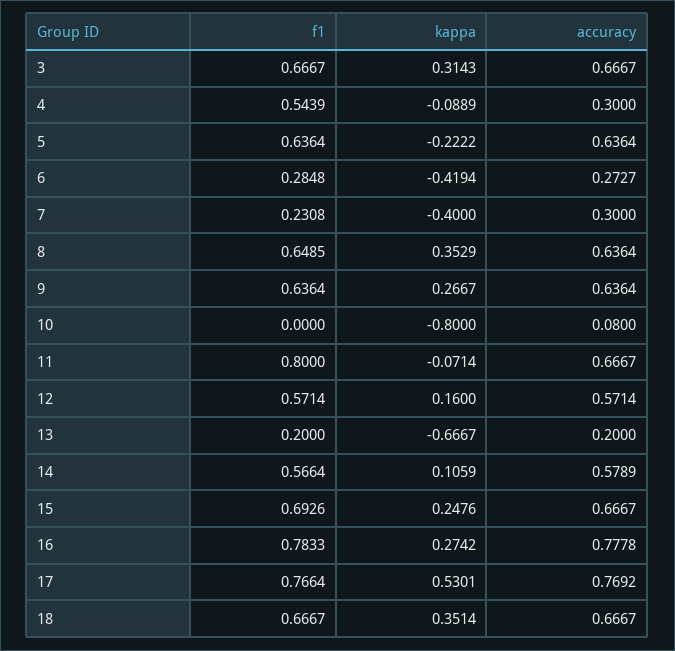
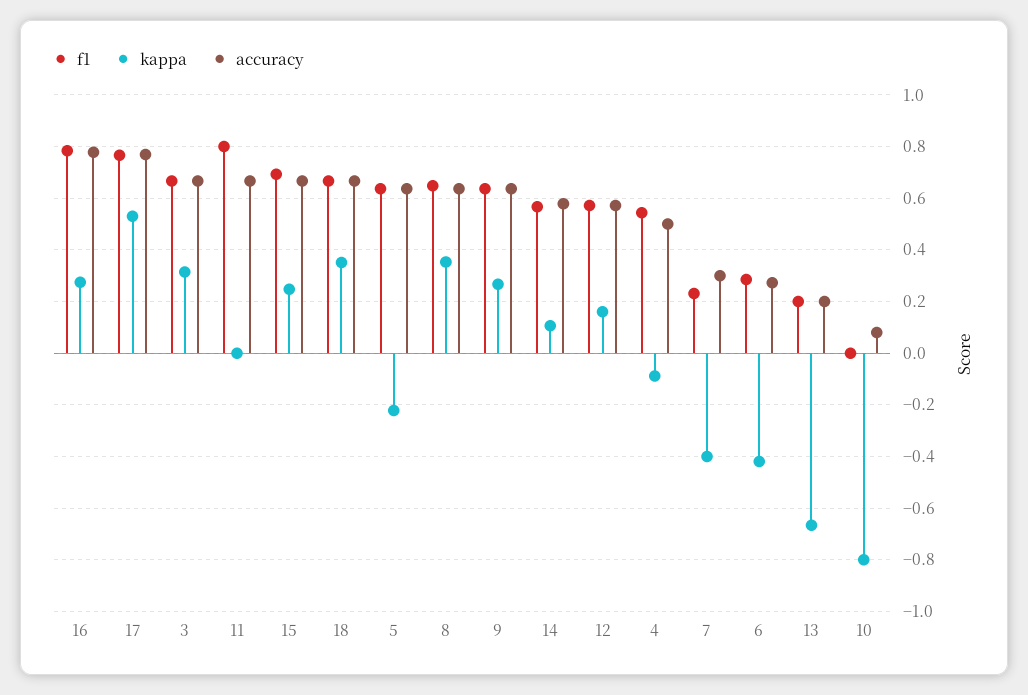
accuracy, 4: 0.3 -> 0.5
kappa, 11: -0.0714 -> 0

